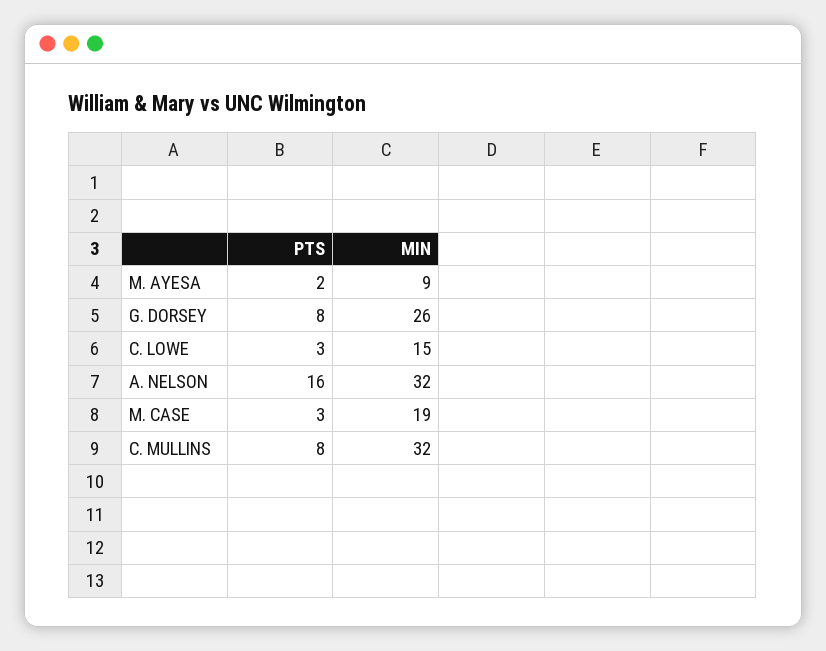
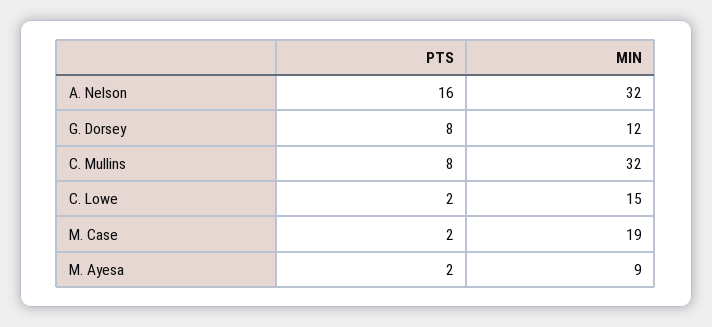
MIN, G. DORSEY: 26 -> 12
PTS, C. LOWE: 3 -> 2
PTS, M. CASE: 3 -> 2

